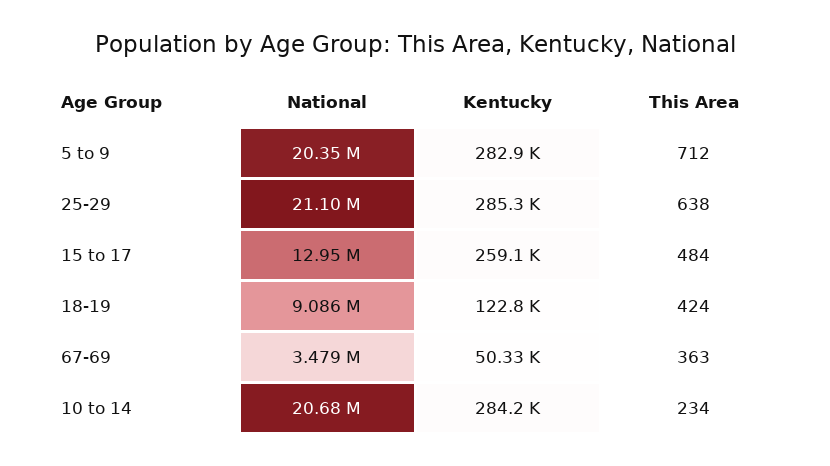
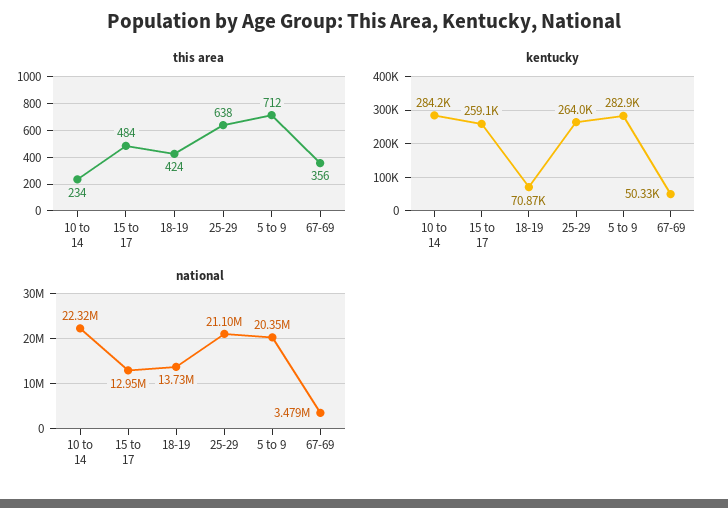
Kentucky, 25-29: 285300 -> 264000
National, 18-19: 9086000 -> 13730000
Kentucky, 18-19: 122800 -> 70870
This Area, 67-69: 363 -> 356
National, 10 to 14: 20680000 -> 22320000

